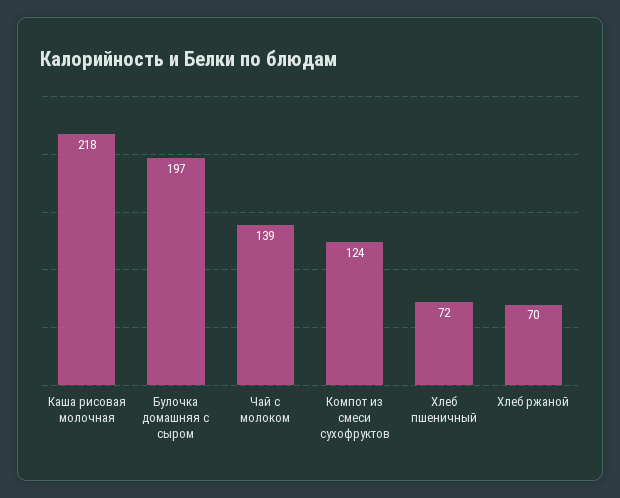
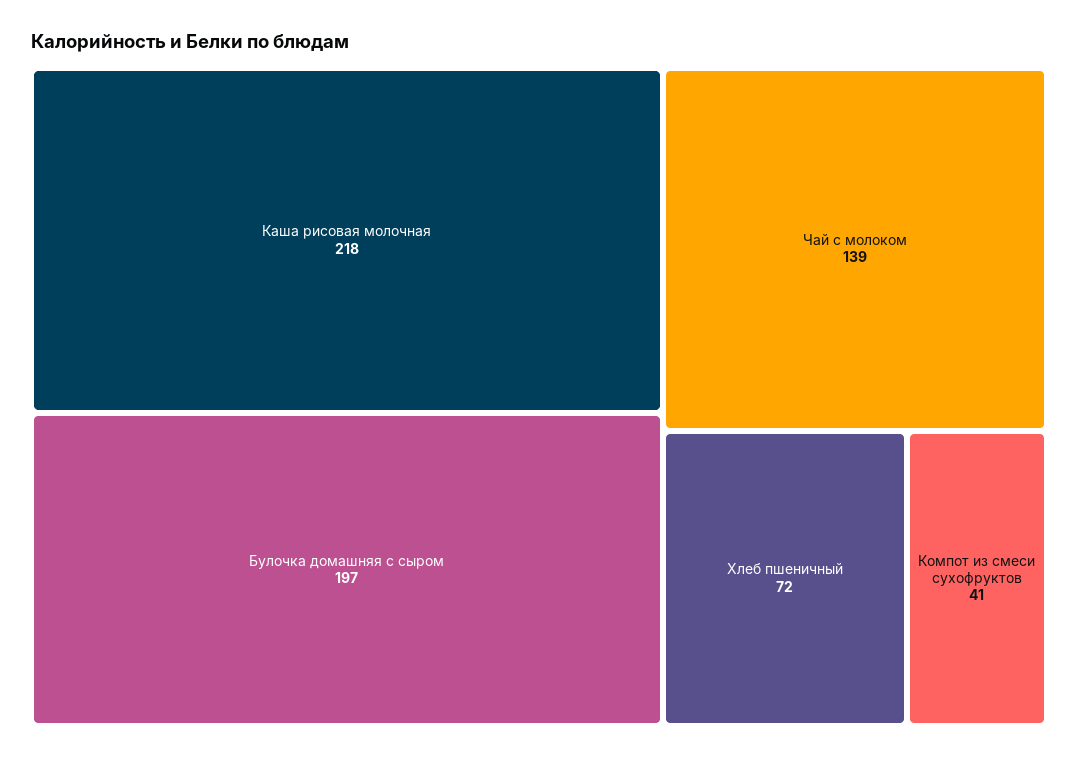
Компот из смеси сухофруктов: 124 -> 41
Хлеб ржаной: 70 -> none

